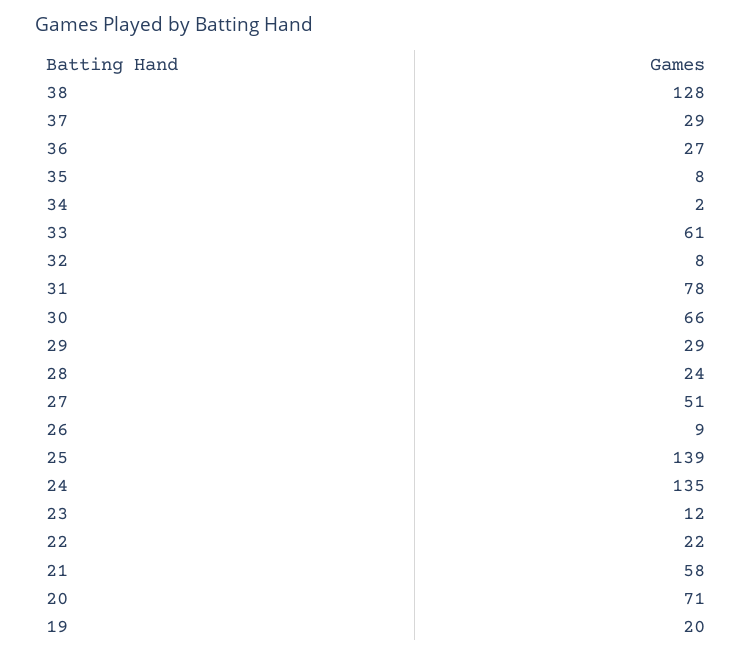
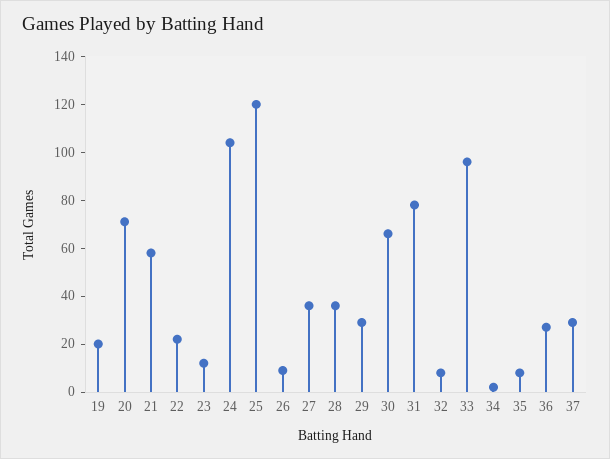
38: 128 -> none
33: 61 -> 95
28: 24 -> 35
27: 51 -> 35
25: 139 -> 120
24: 135 -> 105

